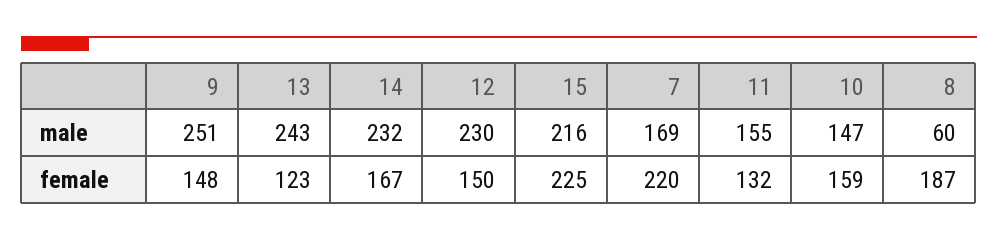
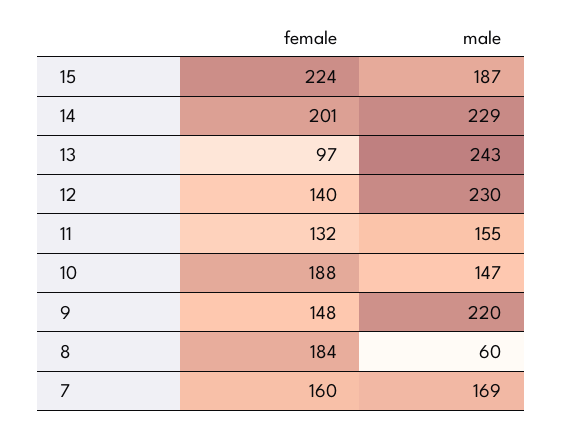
9, male: 251 -> 220
14, male: 232 -> 229
15, male: 216 -> 187
13, female: 123 -> 97
14, female: 167 -> 201
12, female: 150 -> 140
15, female: 225 -> 224
7, female: 220 -> 160
10, female: 159 -> 188
8, female: 187 -> 184

